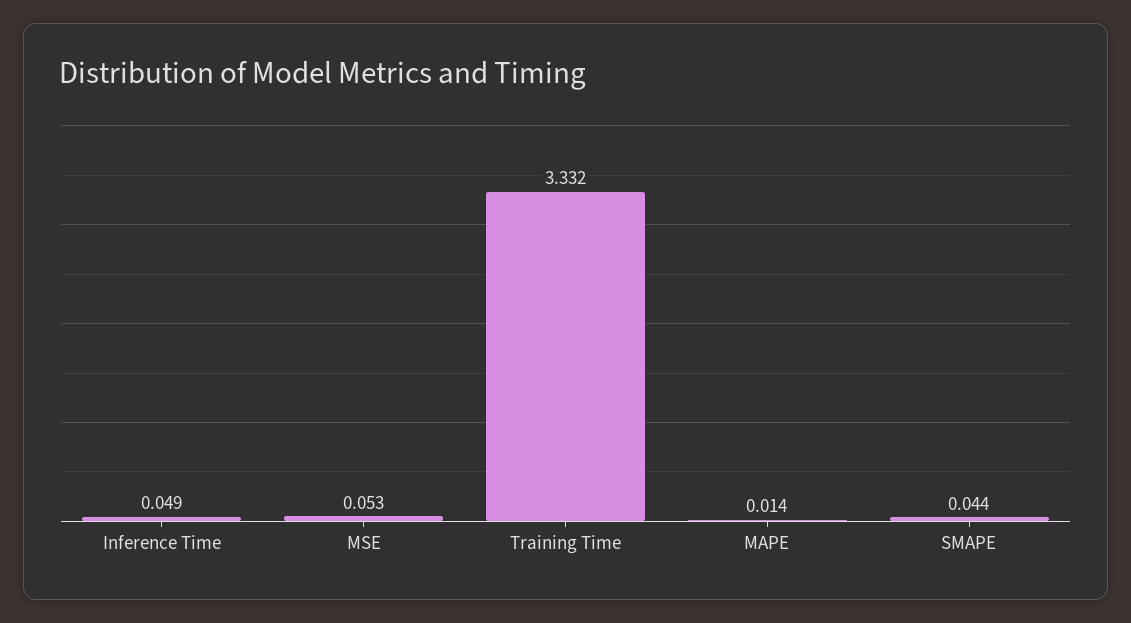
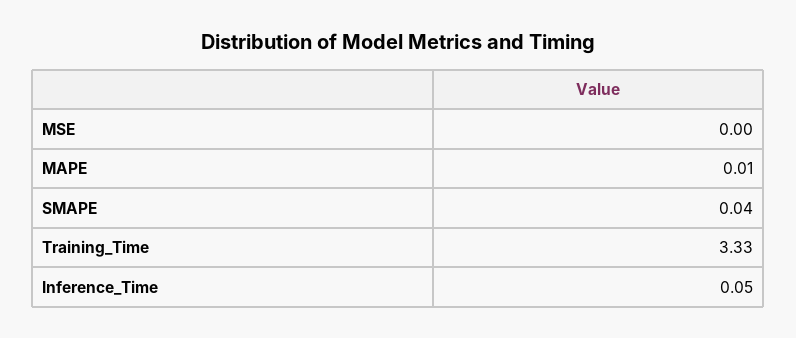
MSE: 0.053 -> 0

